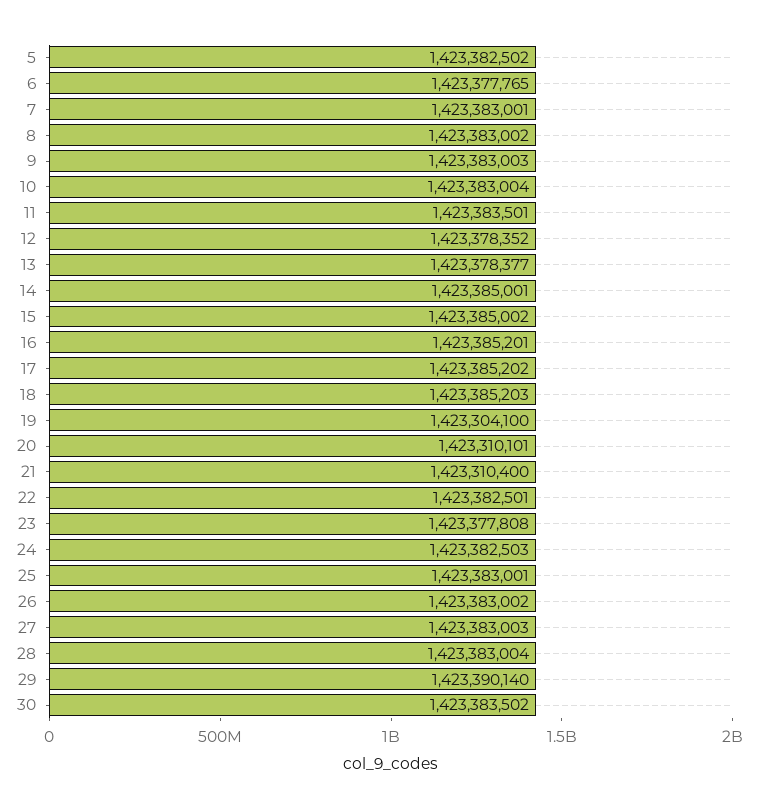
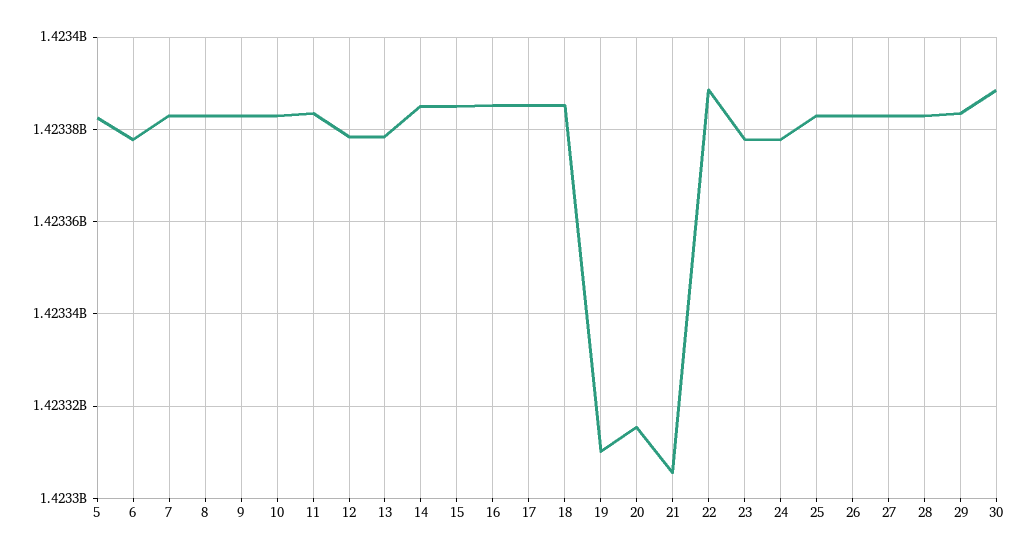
19: 1423304100 -> 1423310000
20: 1423310101 -> 1423316000
21: 1423310400 -> 1423306000
22: 1423382501 -> 1423388000
24: 1423382503 -> 1423378000
29: 1423390140 -> 1423384000
30: 1423383502 -> 1423388000

